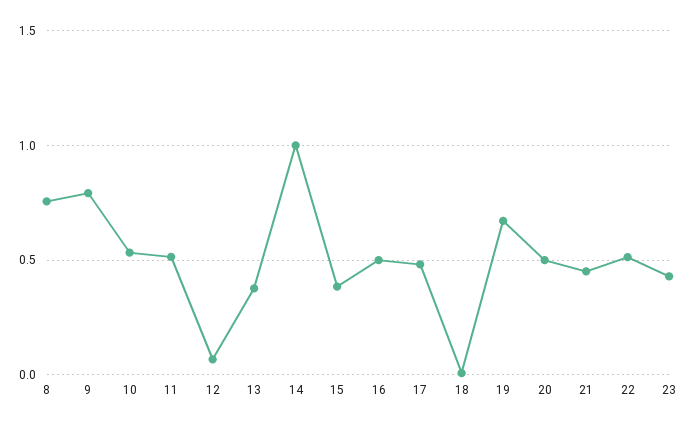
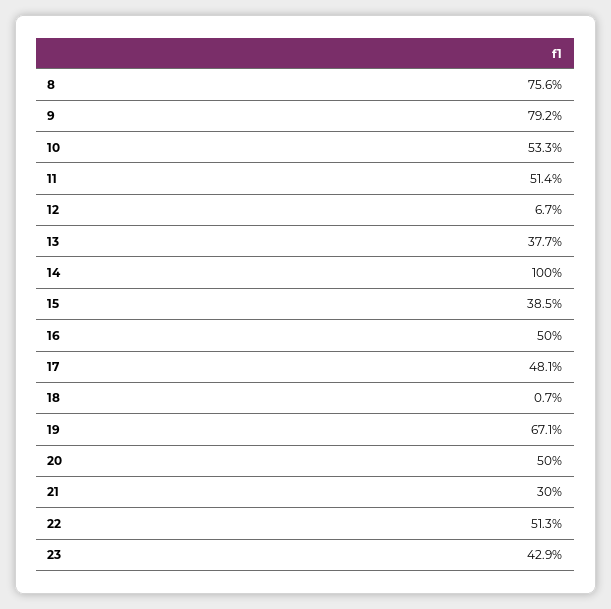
21: 0.45 -> 0.3

